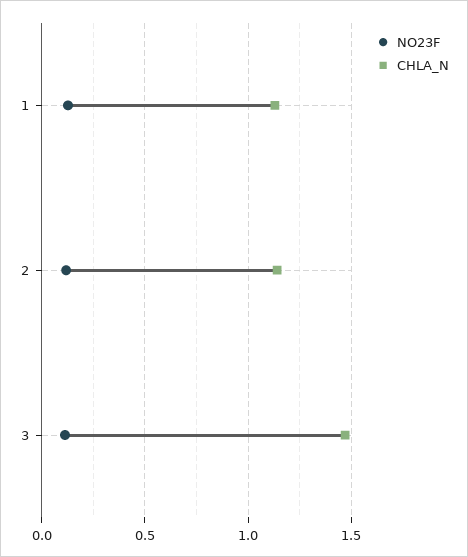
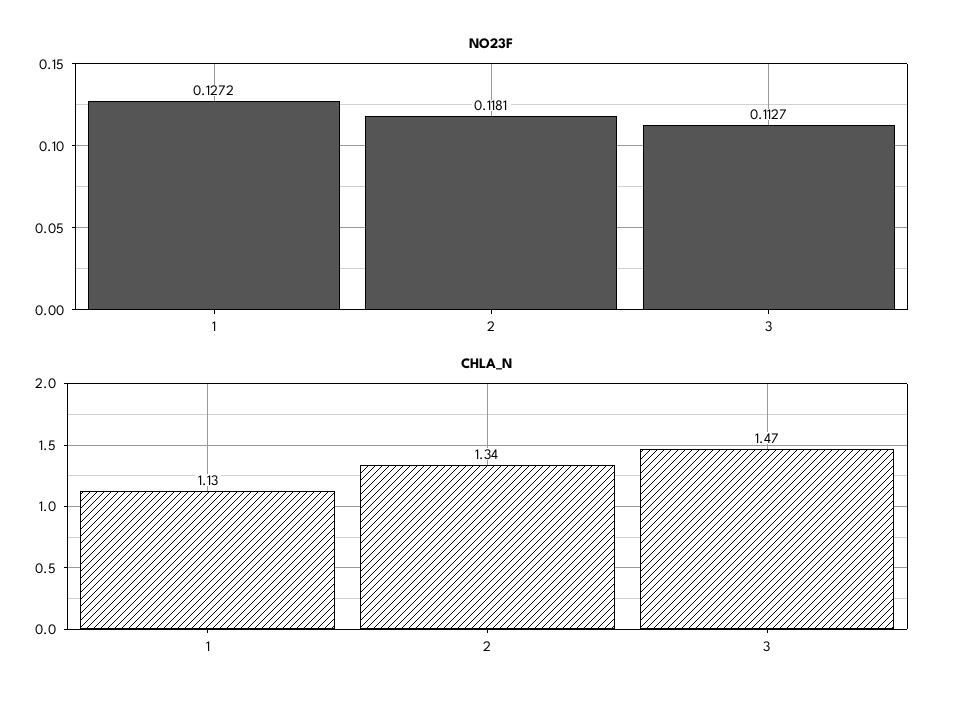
CHLA_N, 2: 1.15 -> 1.34

